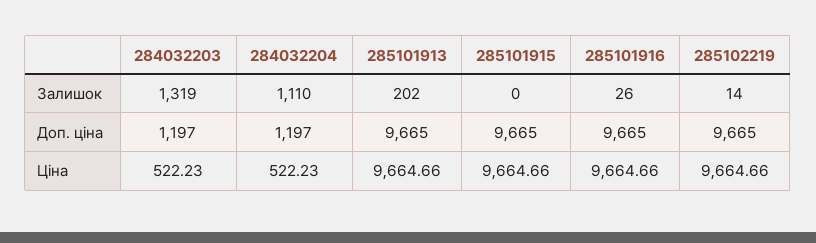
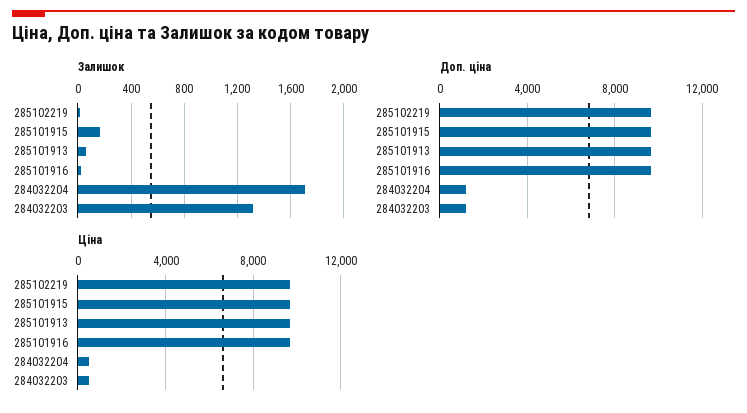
Залишок, 284032204: 1110 -> 1700
Залишок, 285101913: 202 -> 50
Залишок, 285101915: 0 -> 150

